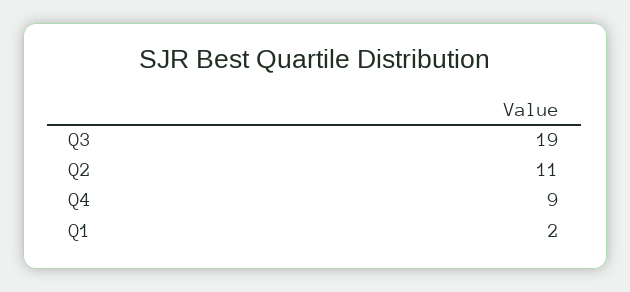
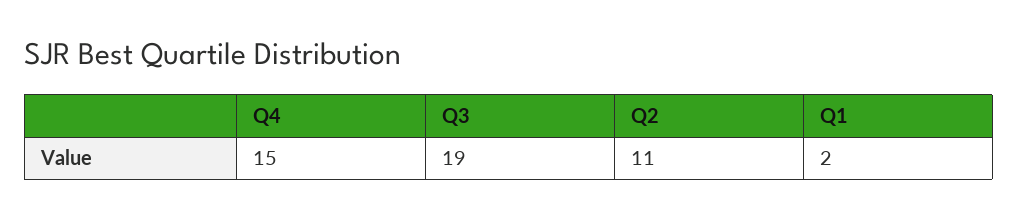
Q4: 9 -> 15

